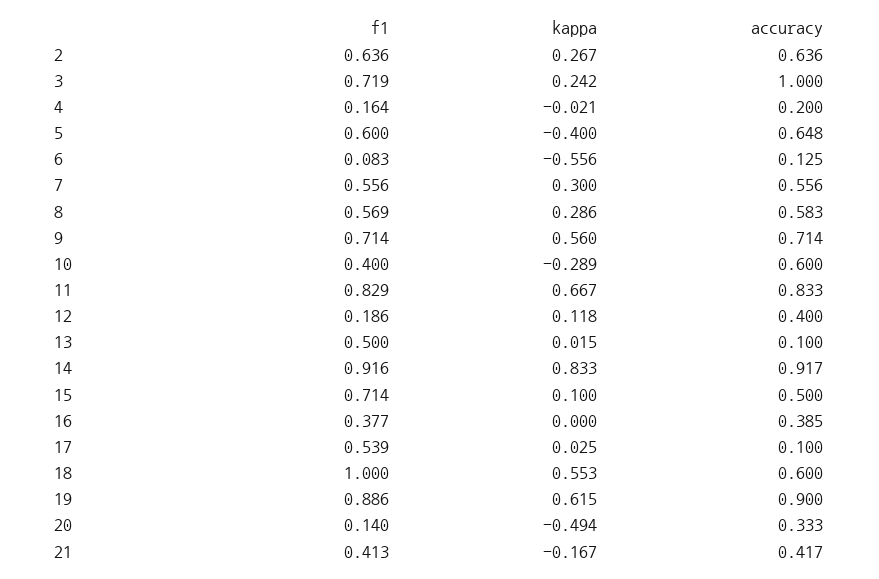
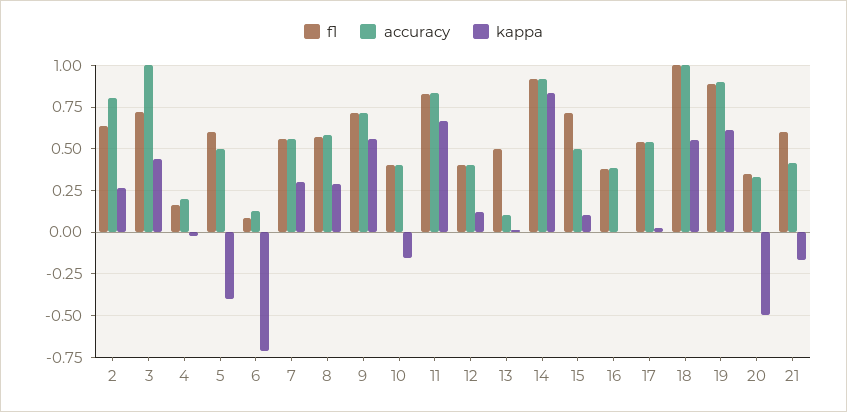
accuracy, 2: 0.636 -> 0.8
kappa, 3: 0.242 -> 0.45
accuracy, 5: 0.648 -> 0.5
kappa, 6: -0.556 -> -0.7
kappa, 10: -0.289 -> -0.15
accuracy, 10: 0.6 -> 0.4
f1, 12: 0.186 -> 0.4
accuracy, 17: 0.1 -> 0.55
accuracy, 18: 0.6 -> 1
f1, 20: 0.14 -> 0.35
f1, 21: 0.413 -> 0.6

